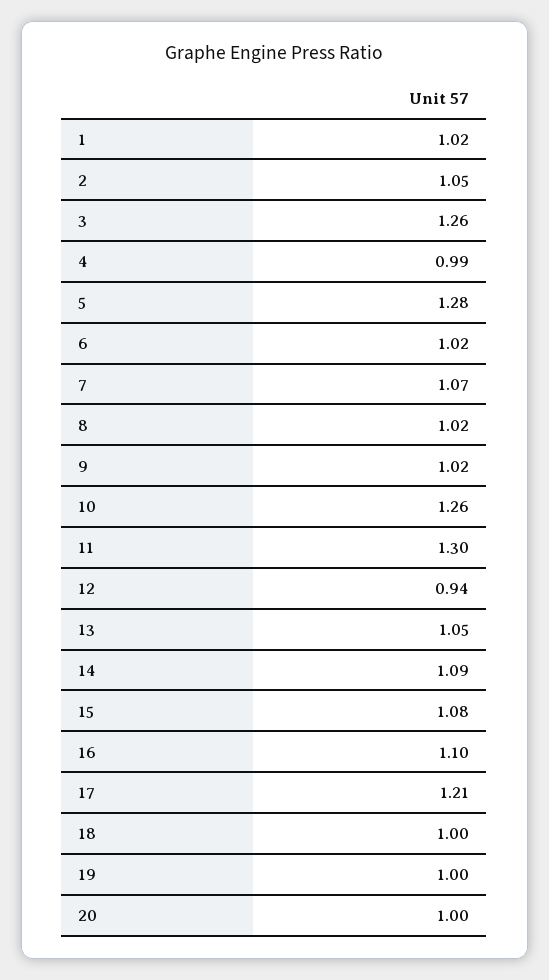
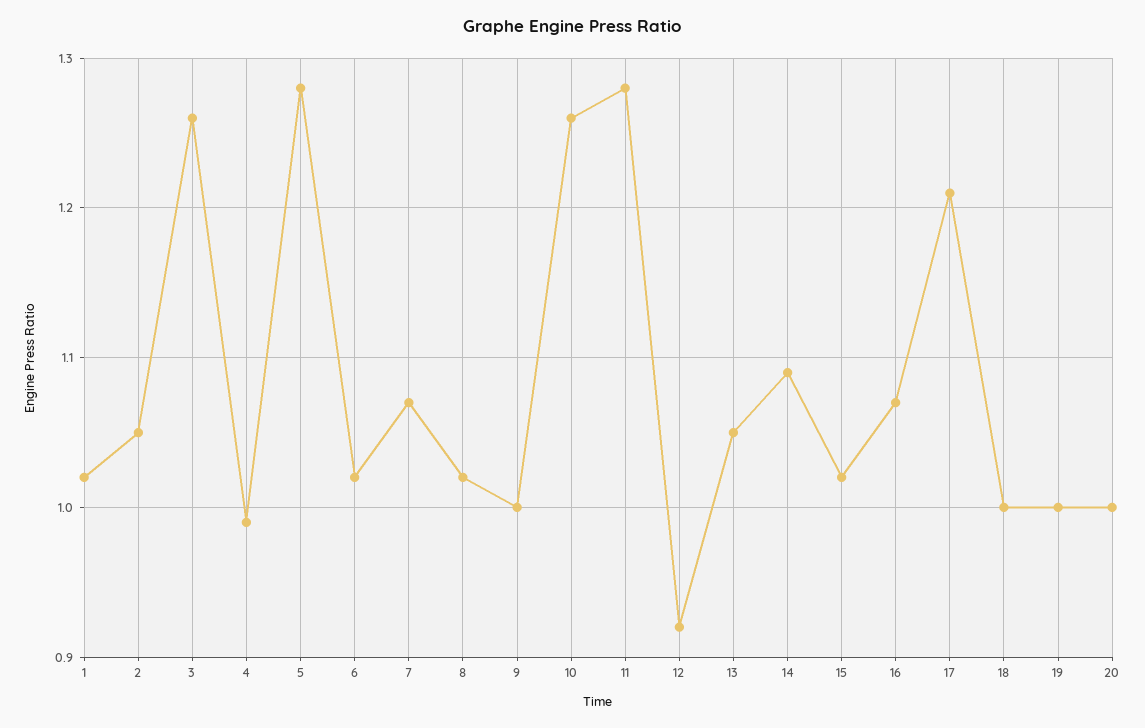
9: 1.02 -> 1
11: 1.3 -> 1.28
12: 0.94 -> 0.92
15: 1.08 -> 1.02
16: 1.1 -> 1.07

